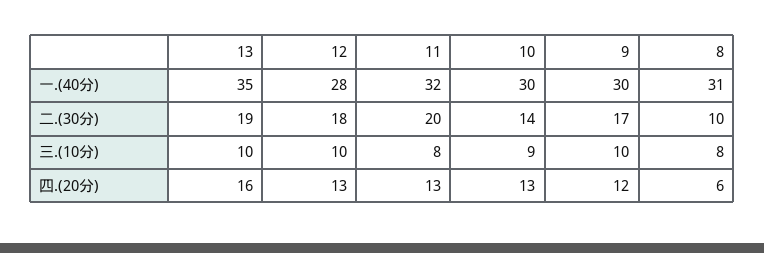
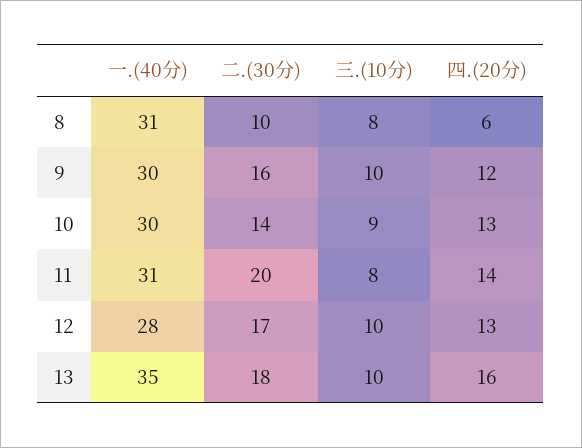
11, 一.(40分): 32 -> 31
13, 二.(30分): 19 -> 18
12, 二.(30分): 18 -> 17
9, 二.(30分): 17 -> 16
11, 四.(20分): 13 -> 14

